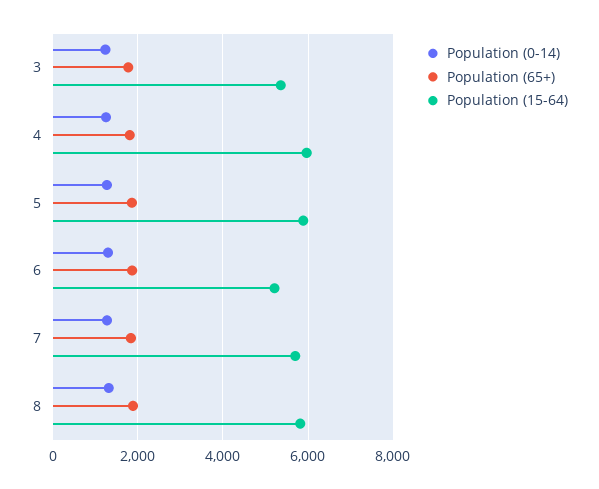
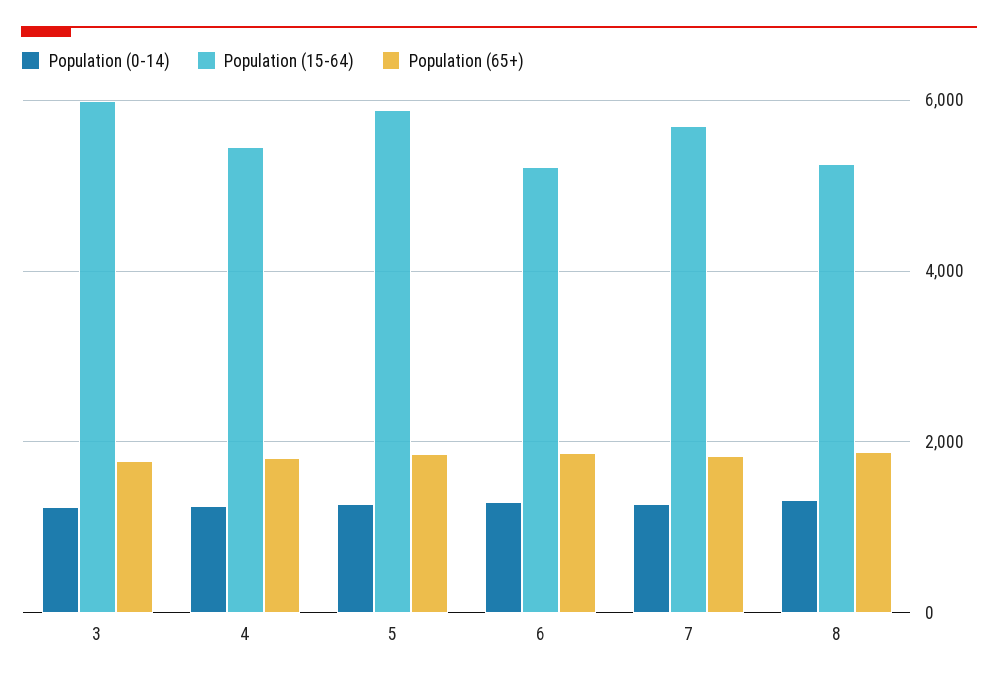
Population (15-64), 3: 5400 -> 6000
Population (15-64), 4: 6000 -> 5400
Population (15-64), 8: 5800 -> 5200

